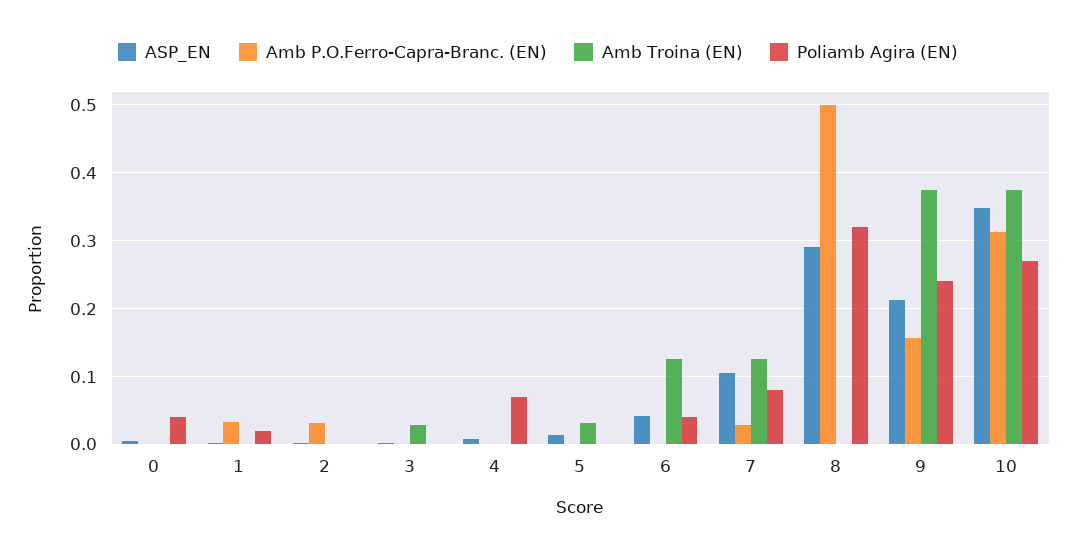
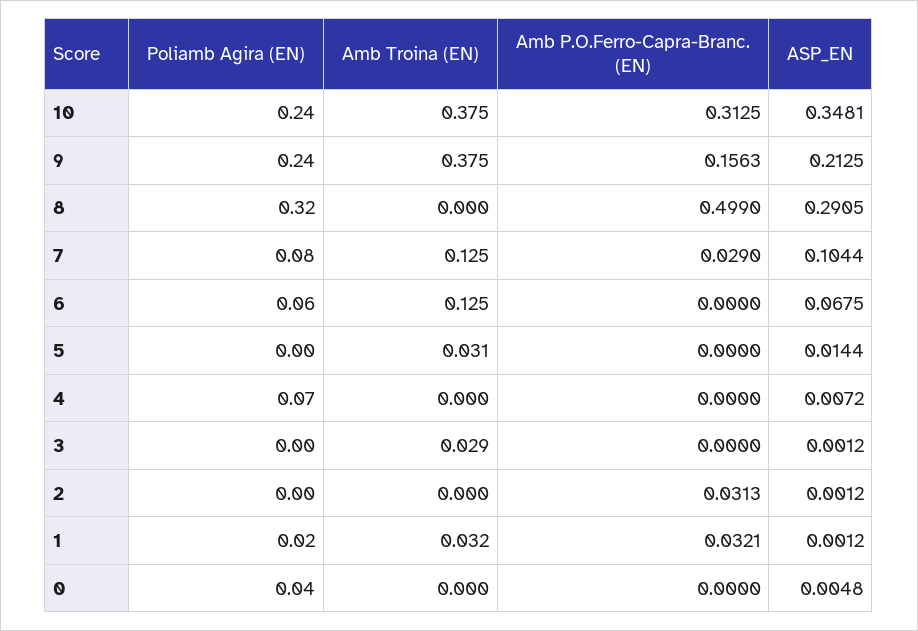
Amb Troina (EN), 1: 0 -> 0.032
ASP_EN, 6: 0.04 -> 0.0675
Poliamb Agira (EN), 6: 0.04 -> 0.06
Poliamb Agira (EN), 10: 0.27 -> 0.24

